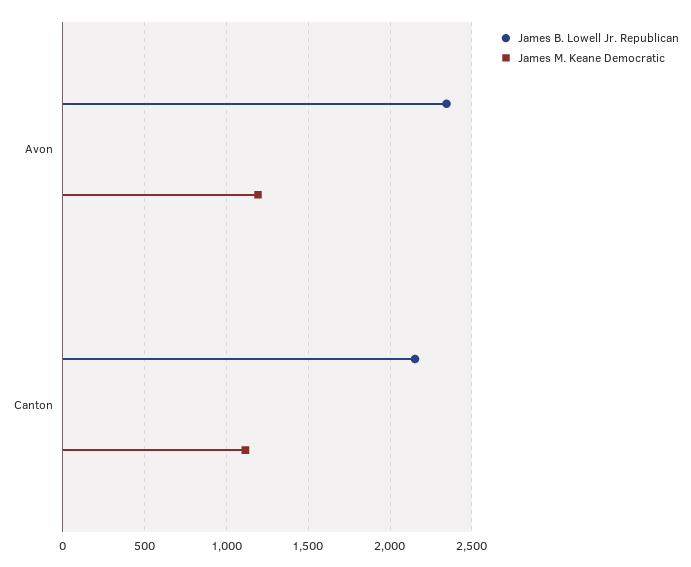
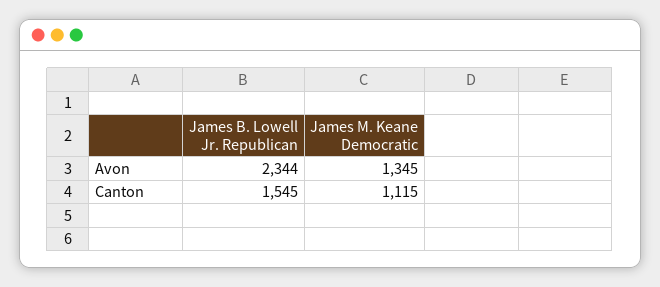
James M. Keane Democratic, Avon: 1200 -> 1345
James B. Lowell Jr. Republican, Canton: 2150 -> 1545

